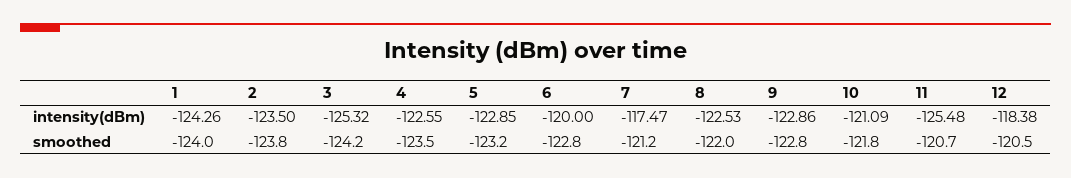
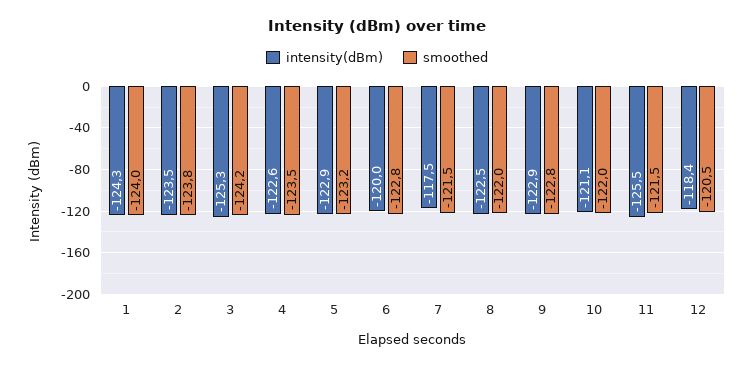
smoothed, 7: -121.2 -> -121.5
smoothed, 10: -121.8 -> -122
smoothed, 11: -120.7 -> -121.5

